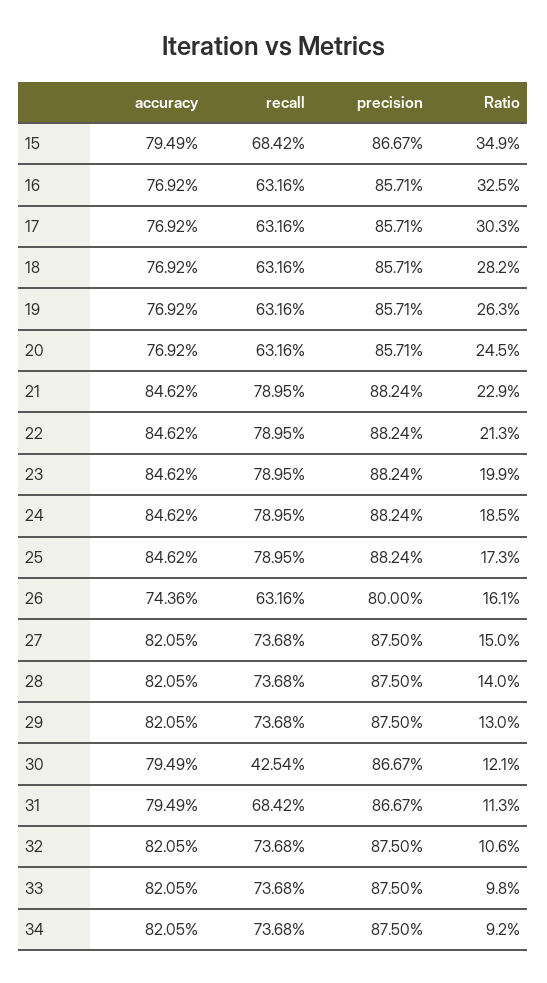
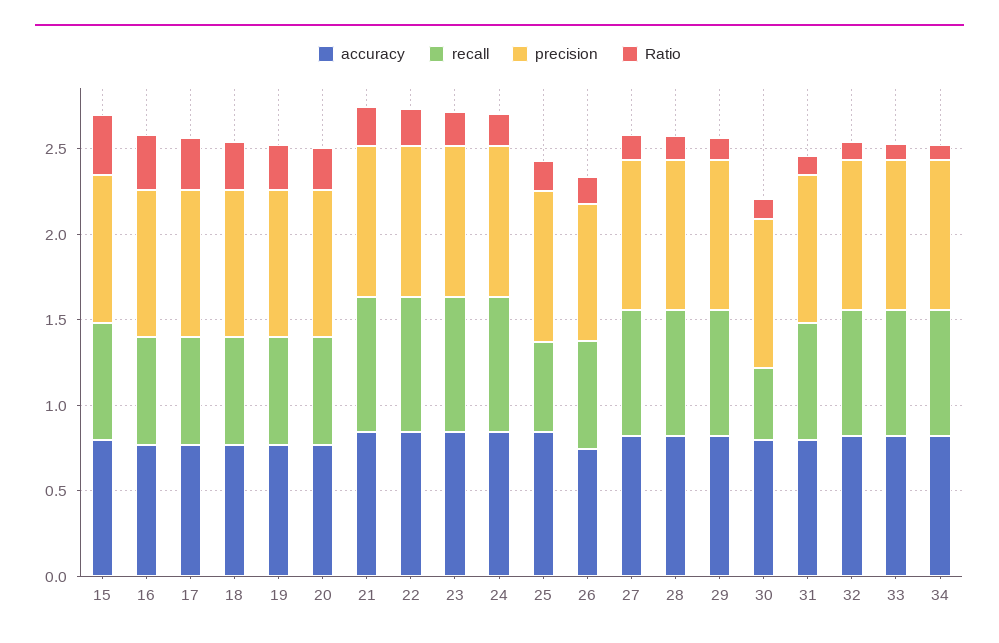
recall, 25: 0.7895 -> 0.5

